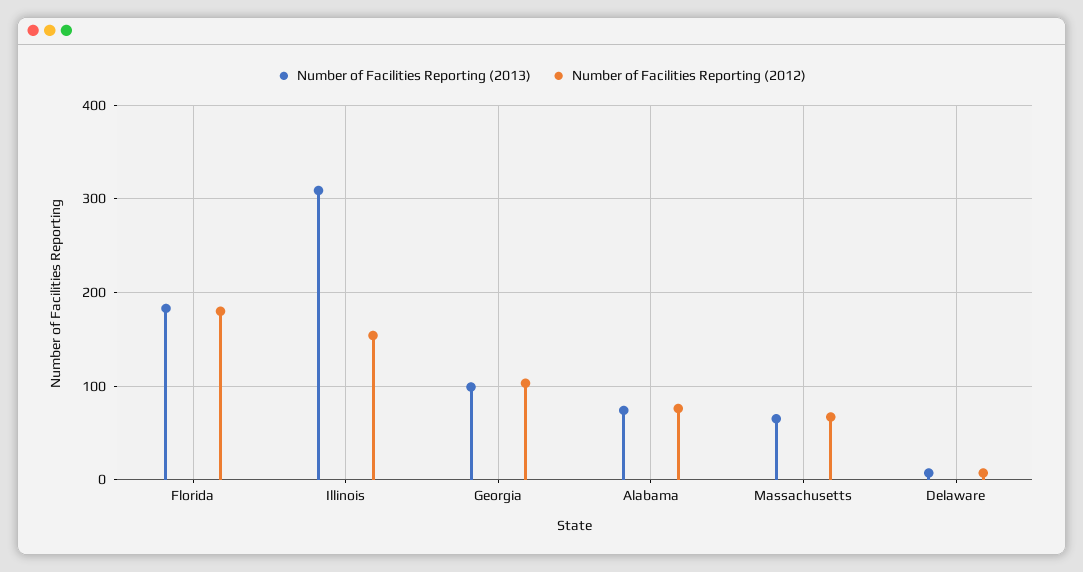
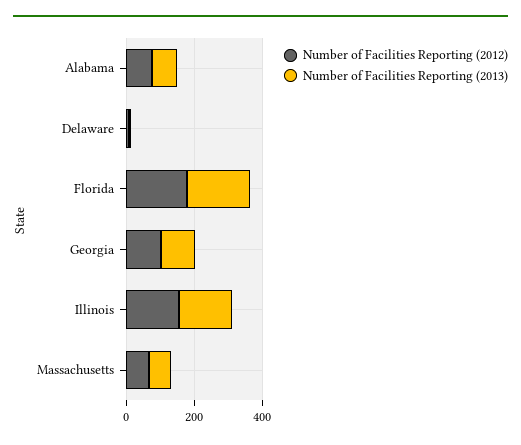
Number of Facilities Reporting (2013), Illinois: 310 -> 150

